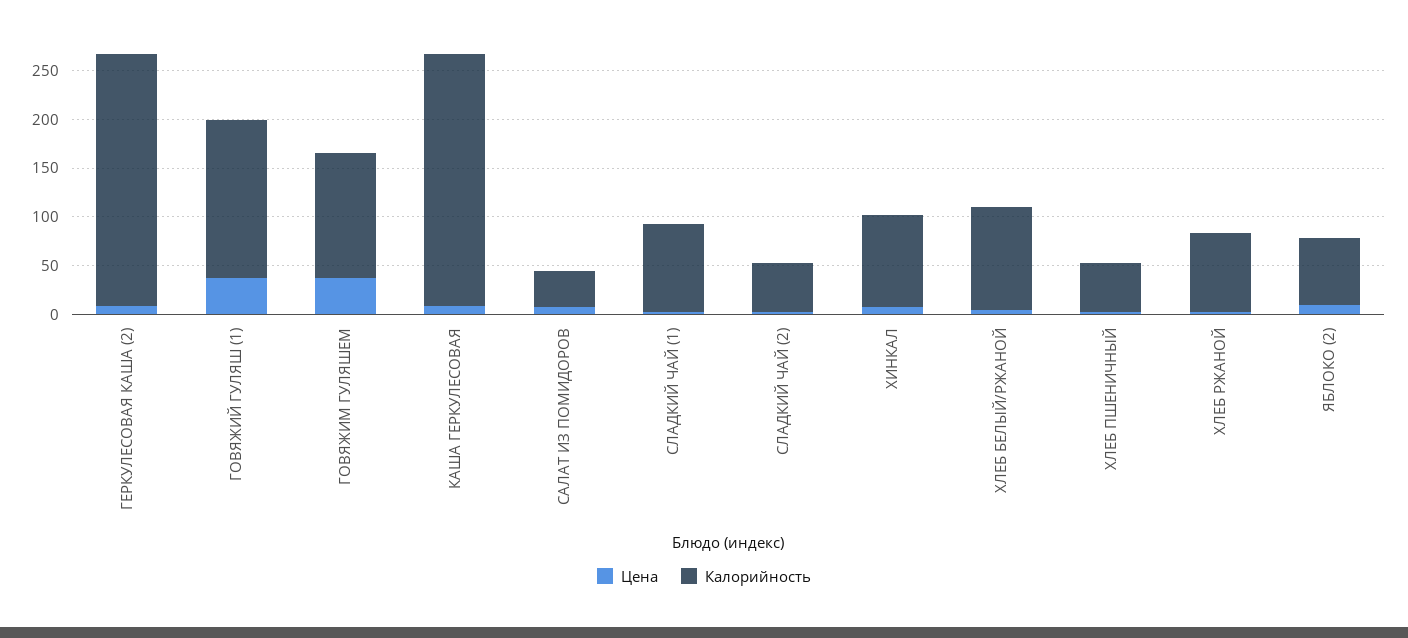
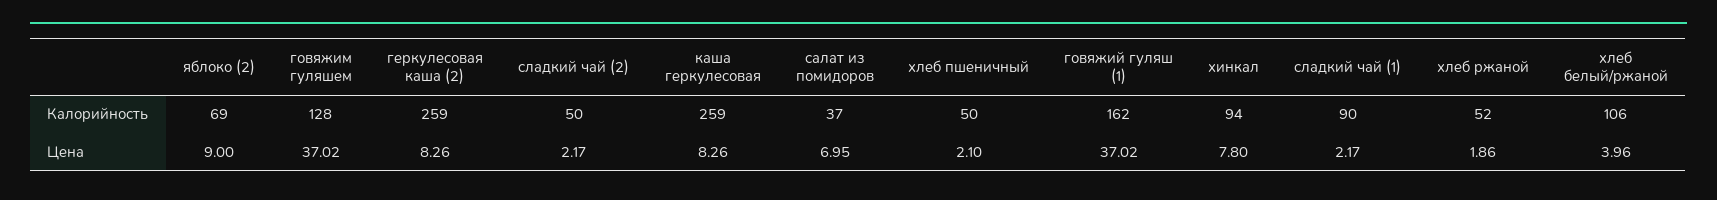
Калорийность, ХЛЕБ РЖАНОЙ: 80 -> 52

